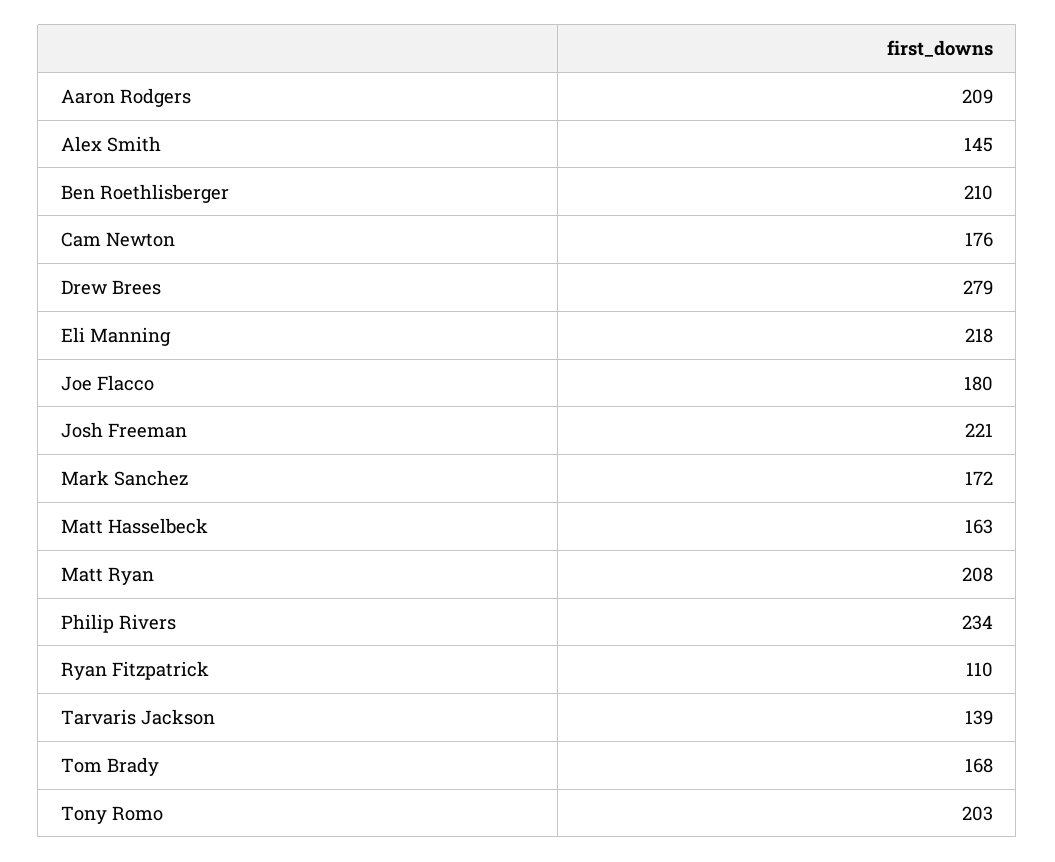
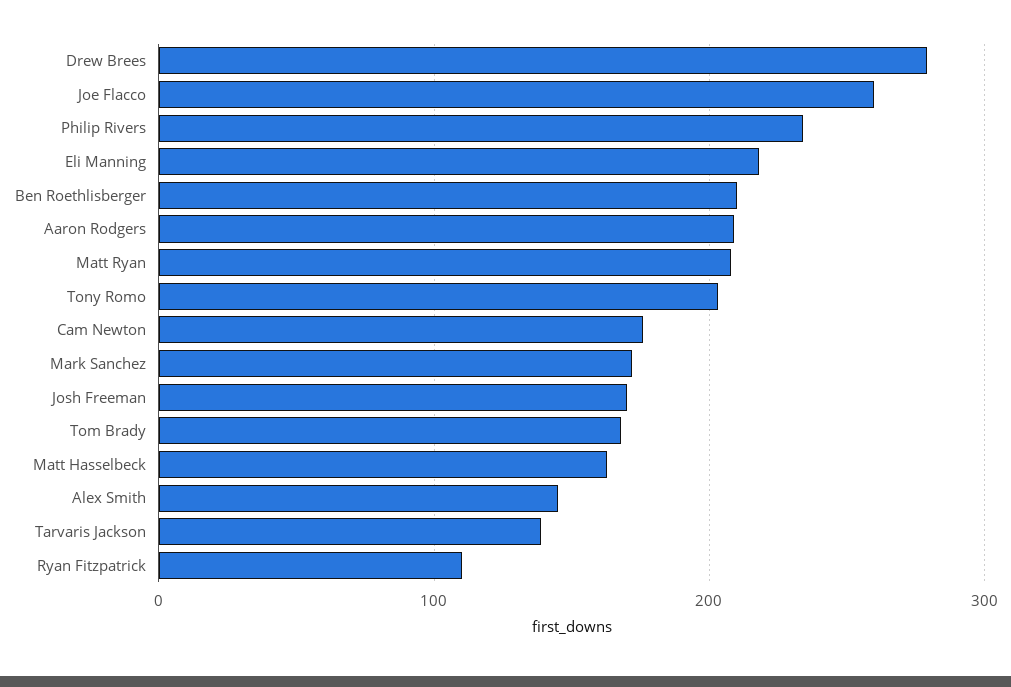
Joe Flacco: 180 -> 260
Josh Freeman: 221 -> 170

